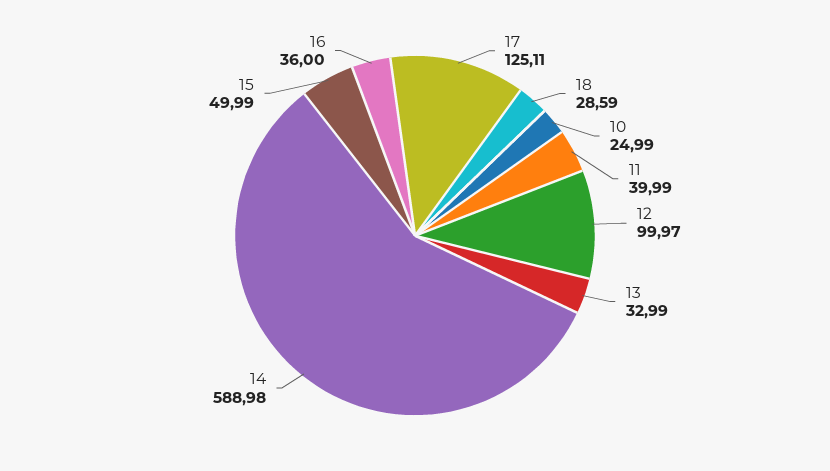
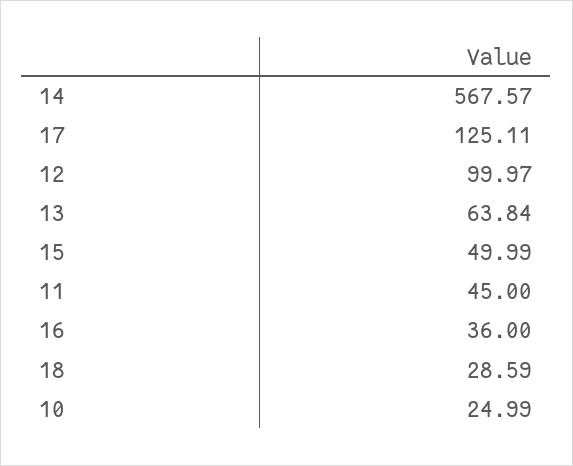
11: 39.99 -> 45
13: 32.99 -> 63.84
14: 588.98 -> 567.57

